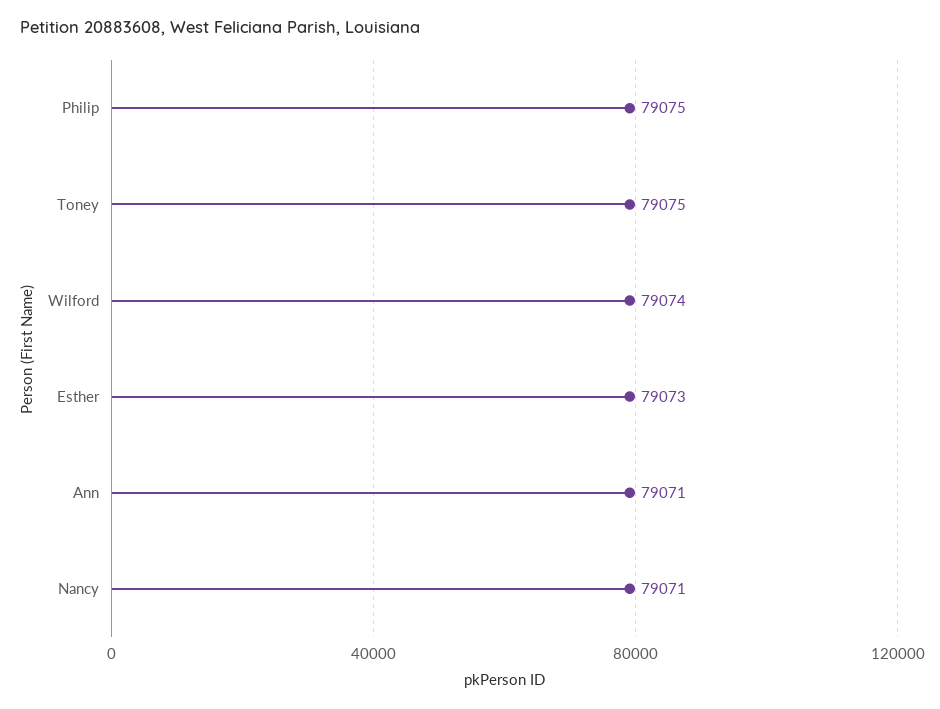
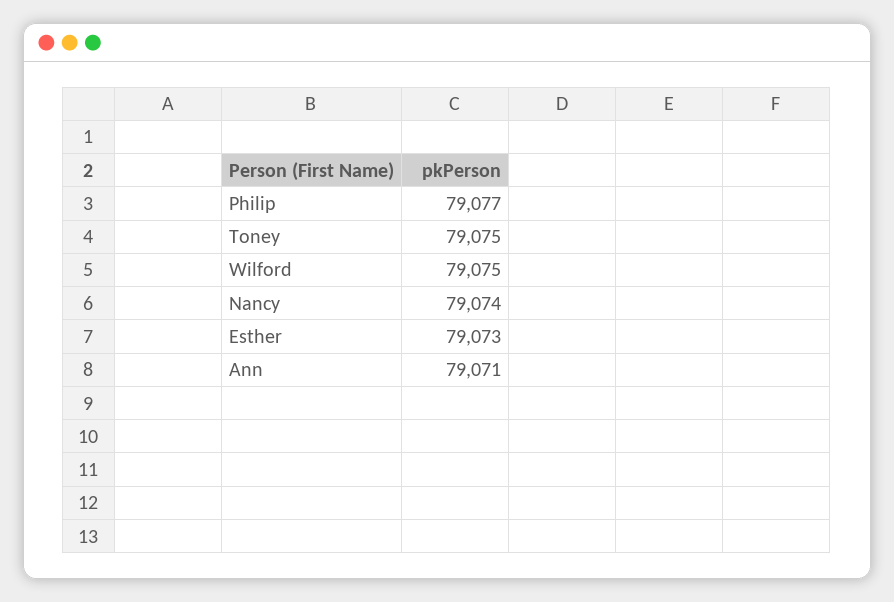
Philip: 79075 -> 79077
Wilford: 79074 -> 79075
Nancy: 79071 -> 79074

